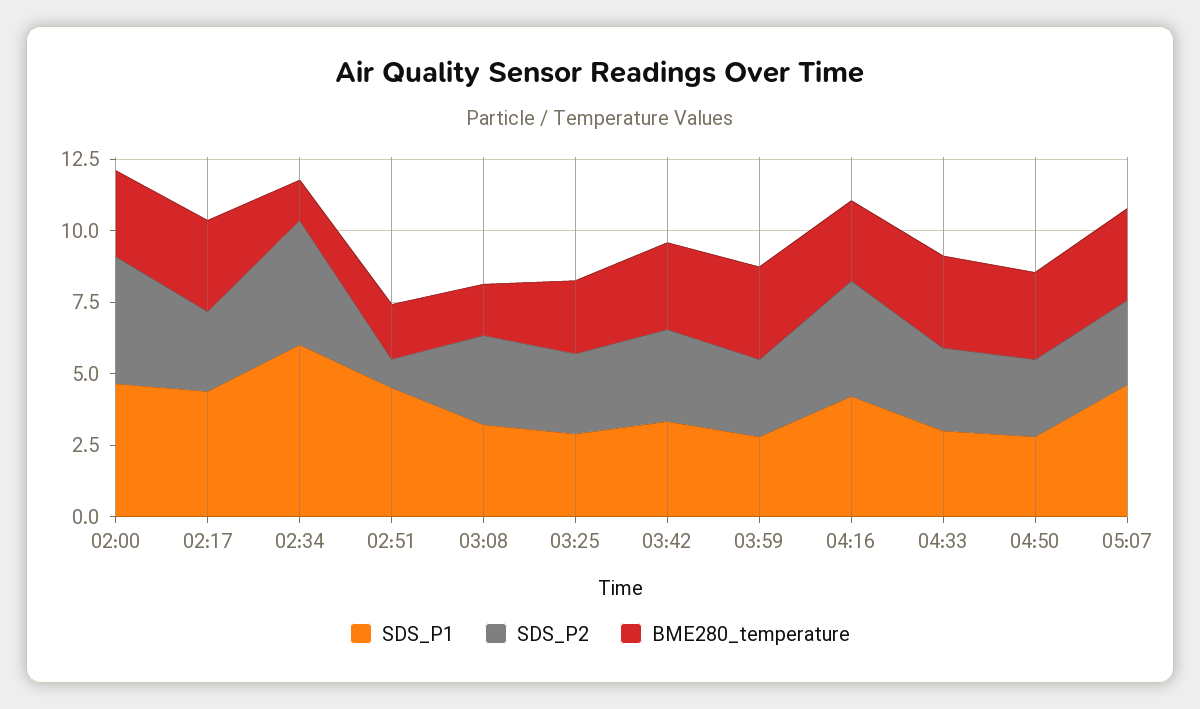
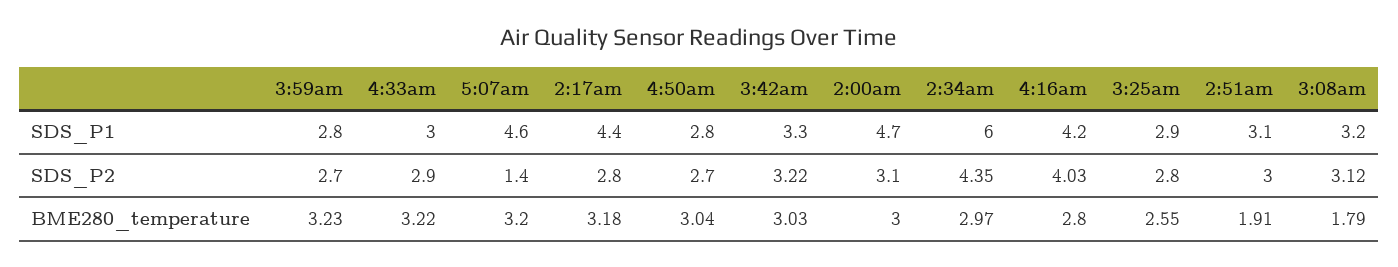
SDS_P2, 02:00: 4.5 -> 3.1
BME280_temperature, 02:34: 1.5 -> 2.97
SDS_P1, 02:51: 4.5 -> 3.1
SDS_P2, 02:51: 1 -> 3
SDS_P2, 05:07: 3 -> 1.4

